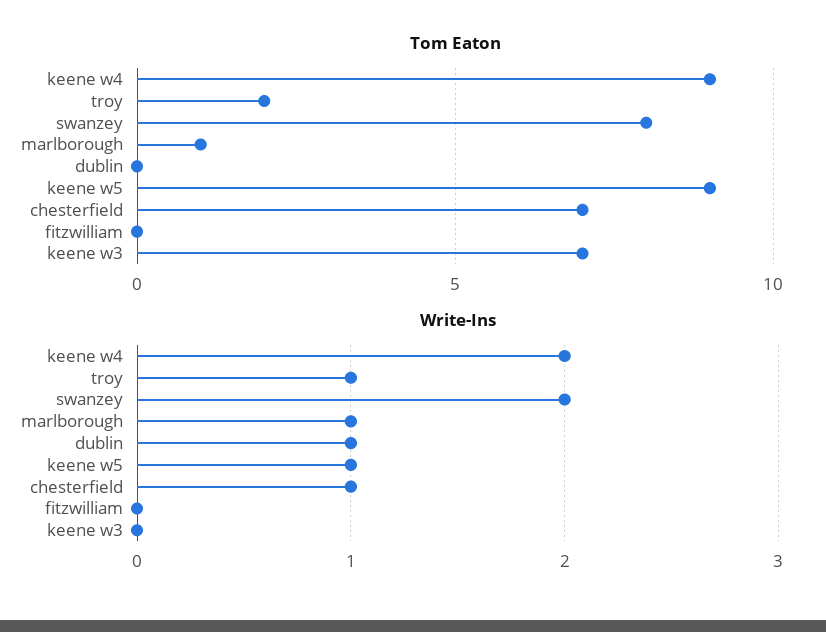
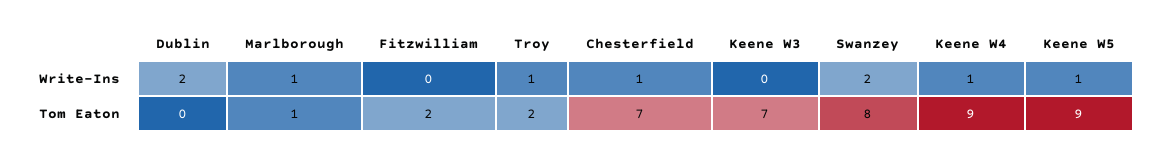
Tom Eaton, fitzwilliam: 0 -> 2
Write-Ins, keene w4: 2 -> 1
Write-Ins, dublin: 1 -> 2

